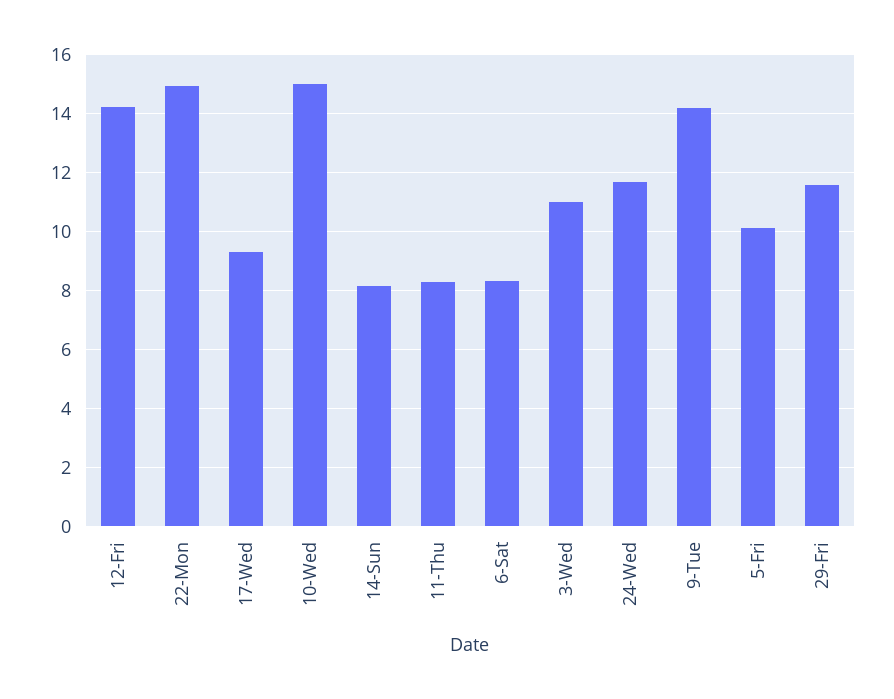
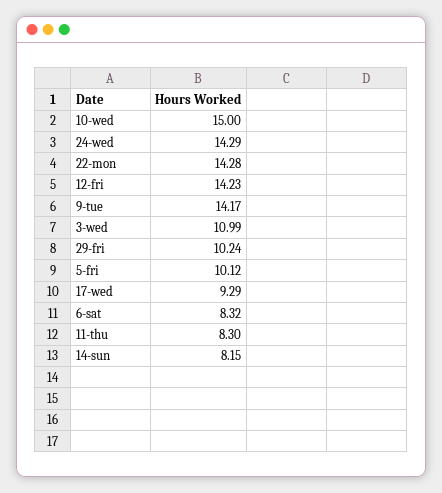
22-Mon: 15 -> 14.28
24-Wed: 11.75 -> 14.29
29-Fri: 11.5 -> 10.24

